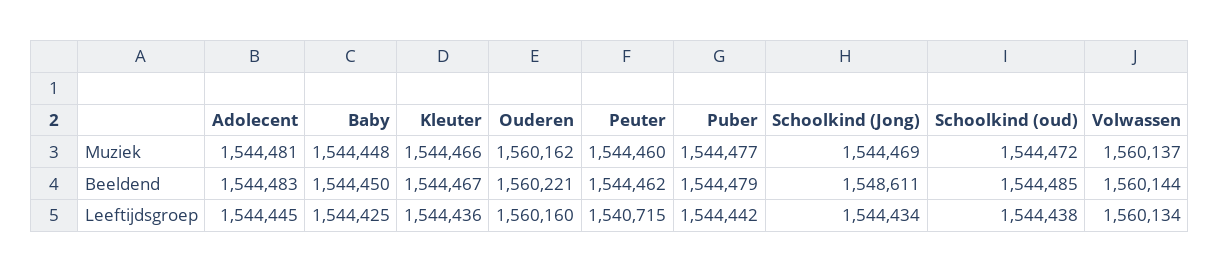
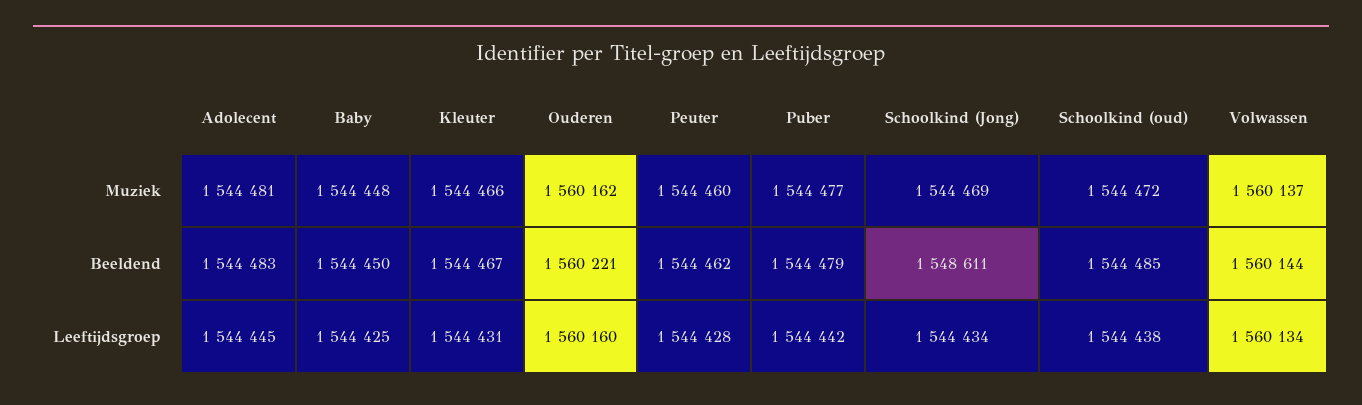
Kleuter, Leeftijdsgroep: 1544436 -> 1544431
Peuter, Leeftijdsgroep: 1540715 -> 1544428

